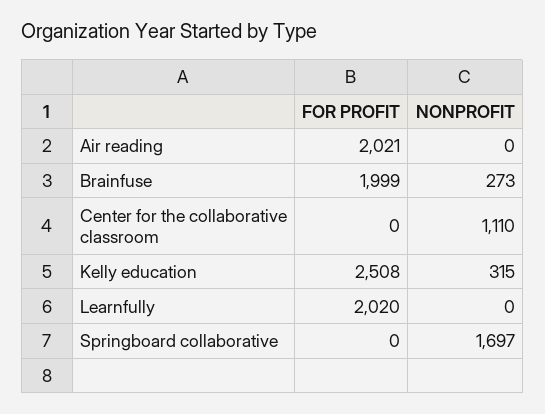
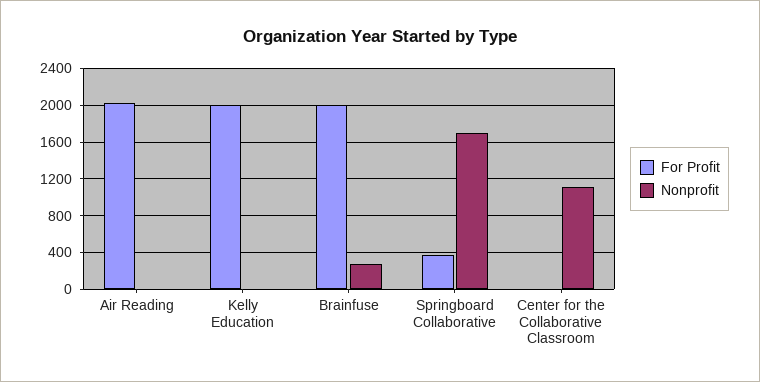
FOR PROFIT, Kelly education: 2508 -> 2000
NONPROFIT, Kelly education: 315 -> 0
FOR PROFIT, Learnfully: 2020 -> none
NONPROFIT, Learnfully: 0 -> none
FOR PROFIT, Springboard collaborative: 0 -> 400

